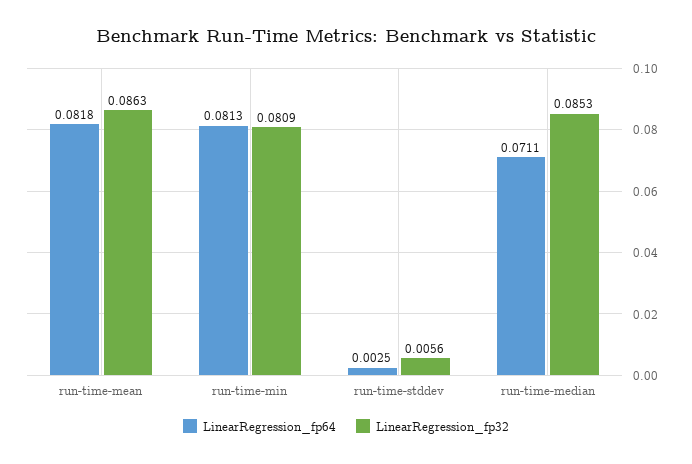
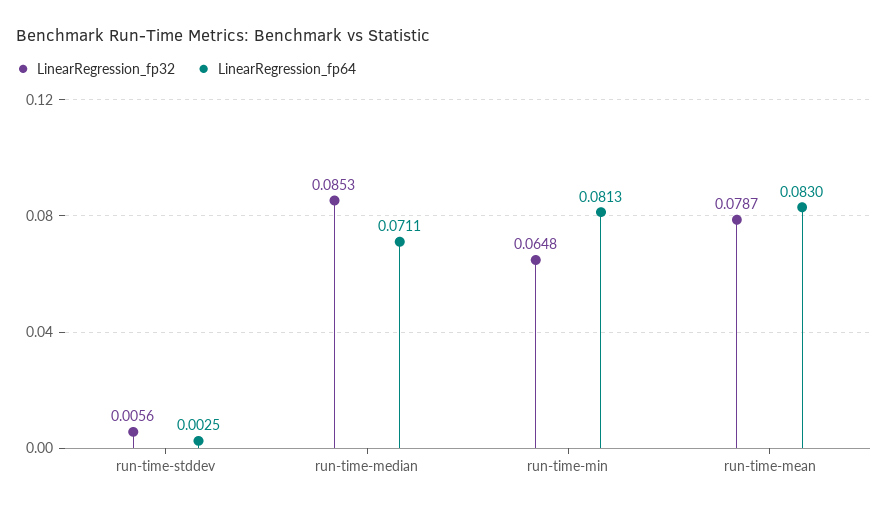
LinearRegression_fp64, run-time-mean: 0.0818 -> 0.083
LinearRegression_fp32, run-time-mean: 0.0863 -> 0.0787
LinearRegression_fp32, run-time-min: 0.0809 -> 0.0648

